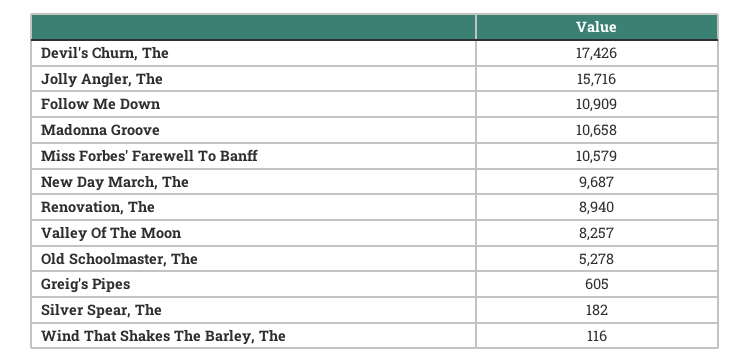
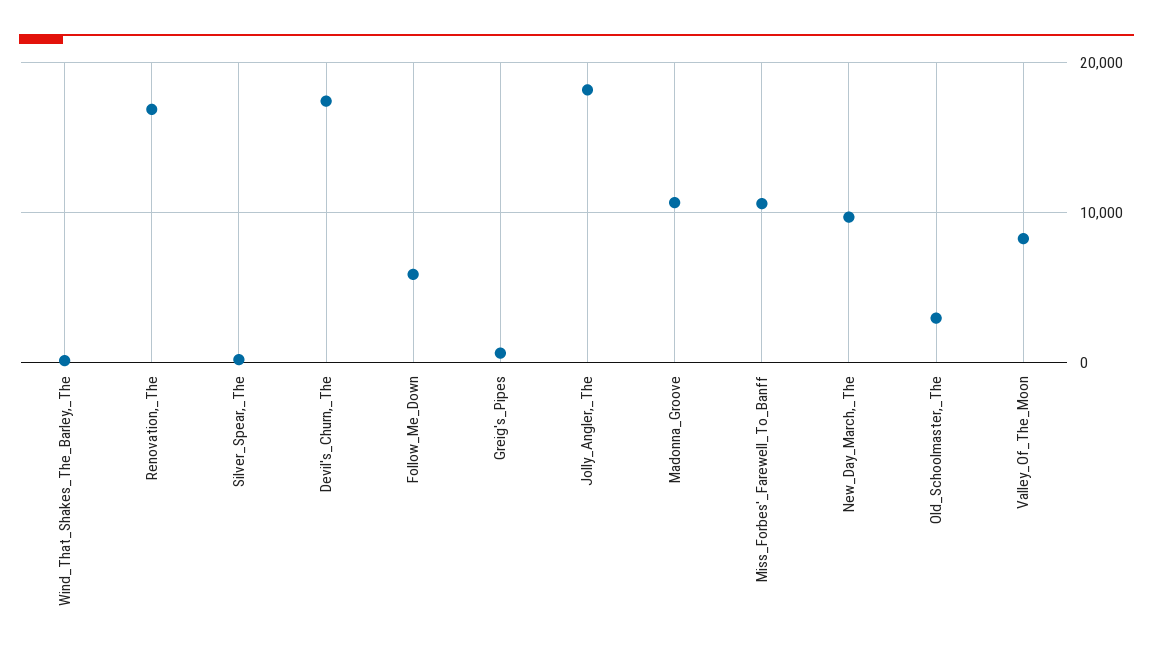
Jolly Angler, The: 15716 -> 18000
Follow Me Down: 10909 -> 6000
Renovation, The: 8940 -> 17000
Old Schoolmaster, The: 5278 -> 3000

